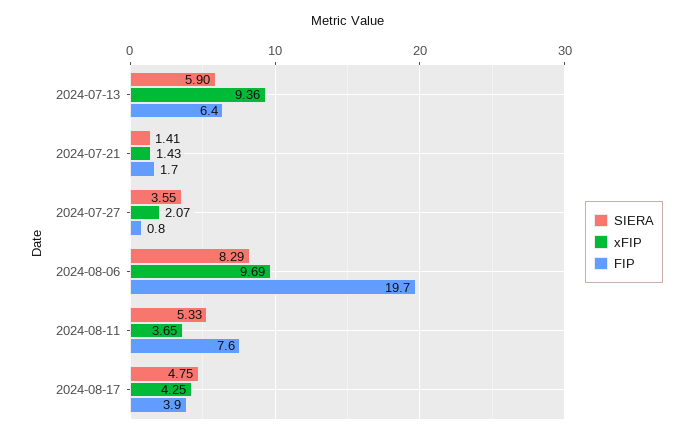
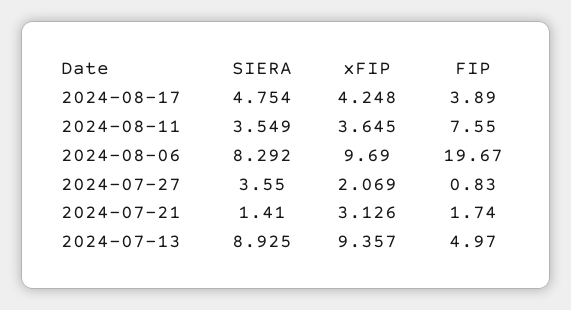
SIERA, 2024-07-13: 5.9 -> 8.925
FIP, 2024-07-13: 6.4 -> 4.97
xFIP, 2024-07-21: 1.43 -> 3.126
SIERA, 2024-08-11: 5.33 -> 3.549

